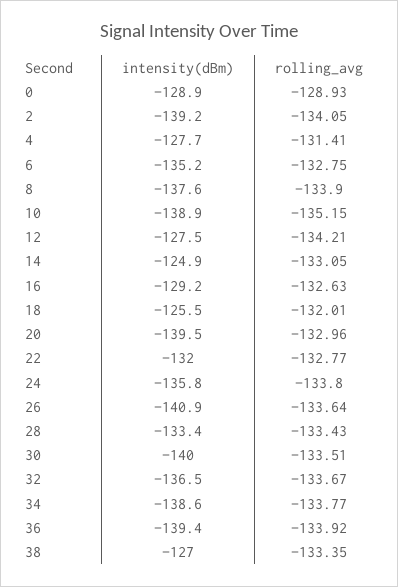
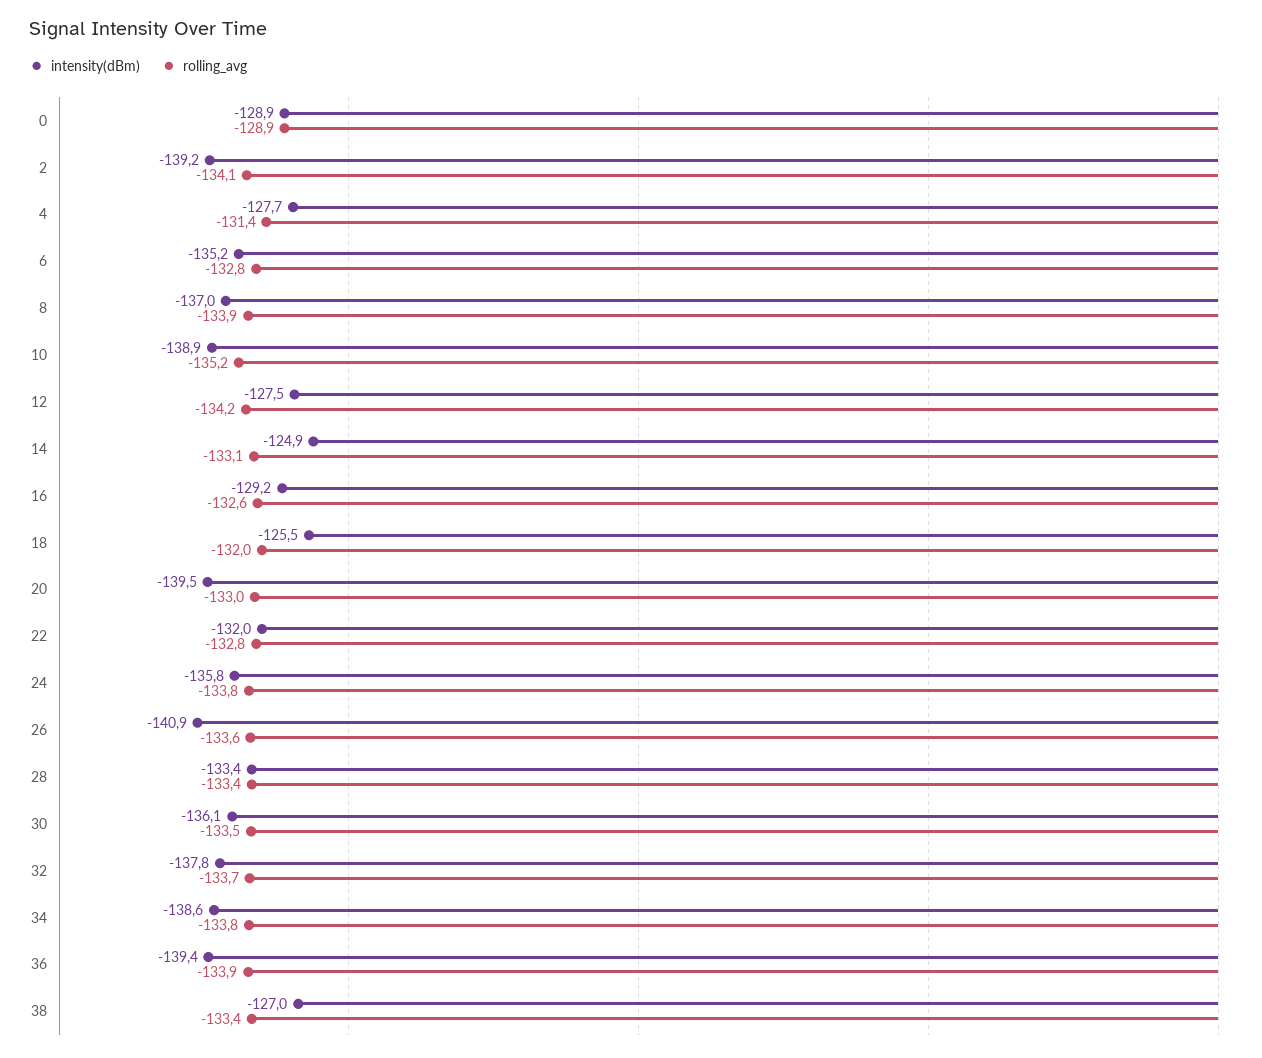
intensity(dBm), 8: -137.6 -> -137
intensity(dBm), 30: -140 -> -136.1
intensity(dBm), 32: -136.5 -> -137.8

